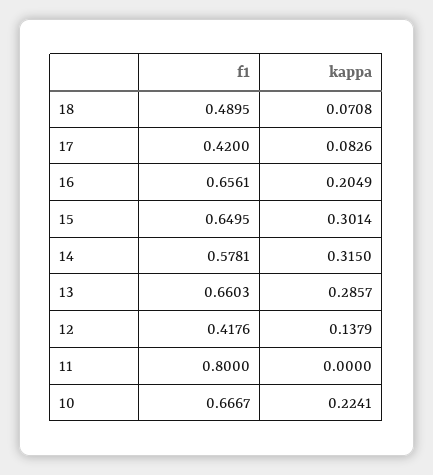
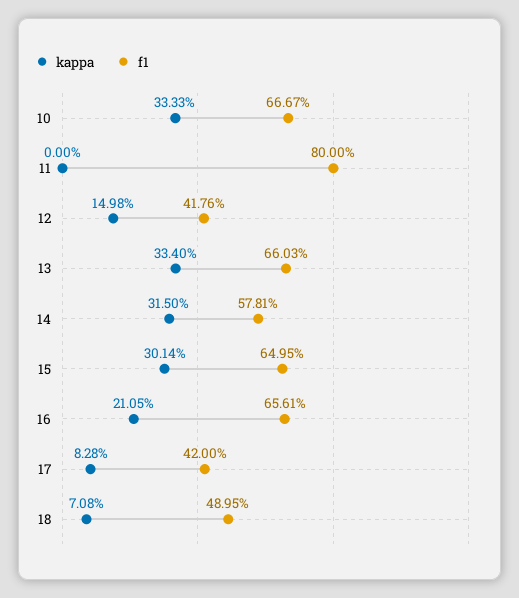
kappa, 17: 0.0826 -> 0.0828
kappa, 16: 0.2049 -> 0.2105
kappa, 13: 0.2857 -> 0.334
kappa, 12: 0.1379 -> 0.1498
kappa, 10: 0.2241 -> 0.3333

